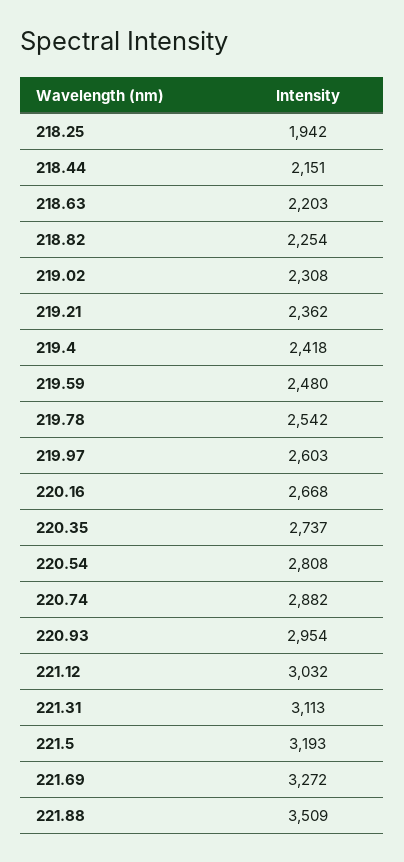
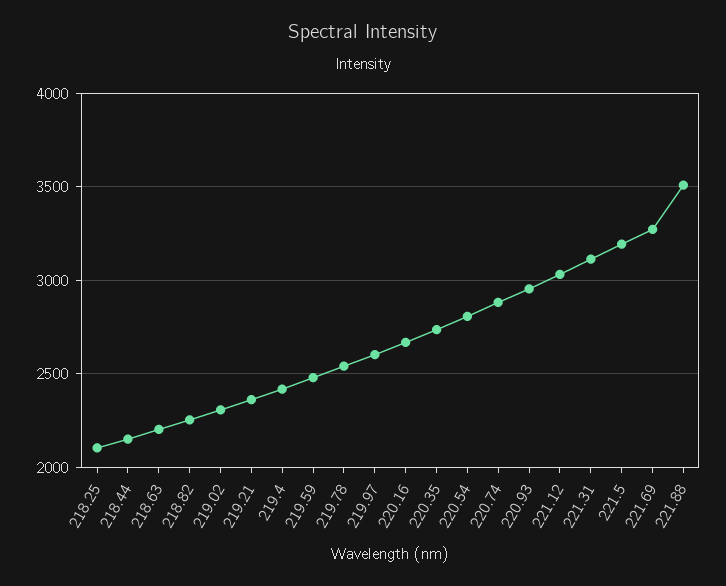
218.25: 1942 -> 2100

